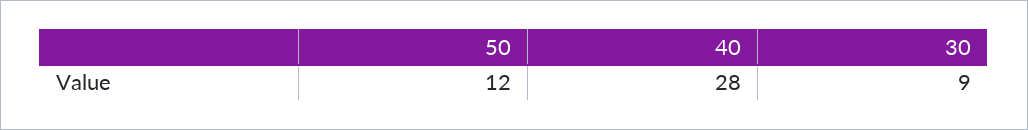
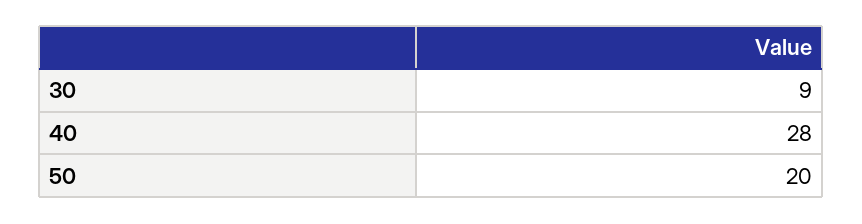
50: 12 -> 20

